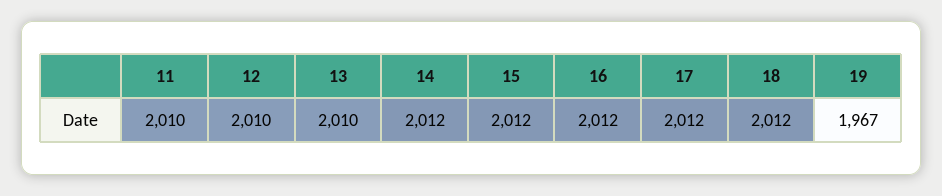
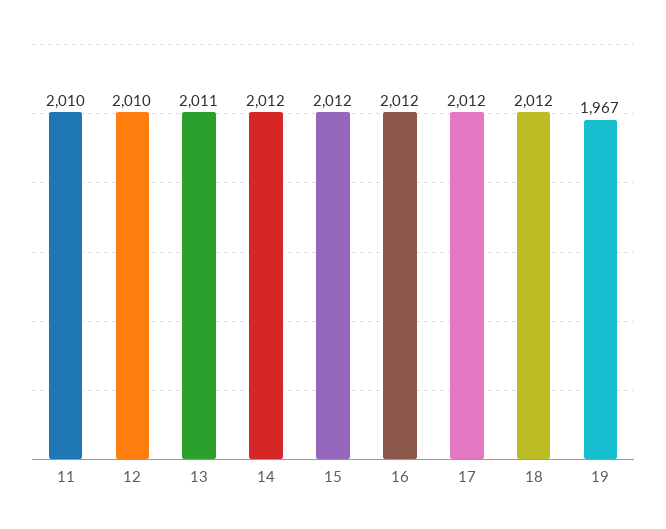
13: 2010 -> 2011

